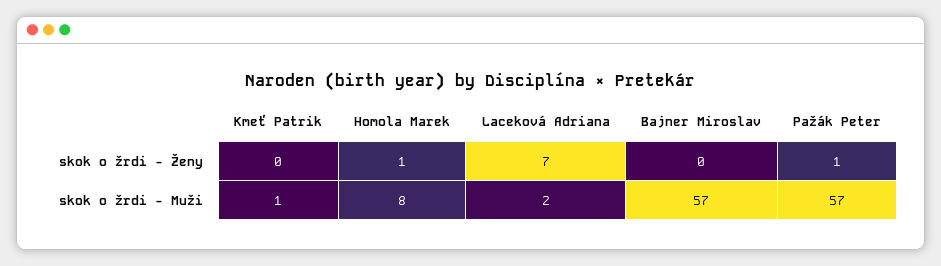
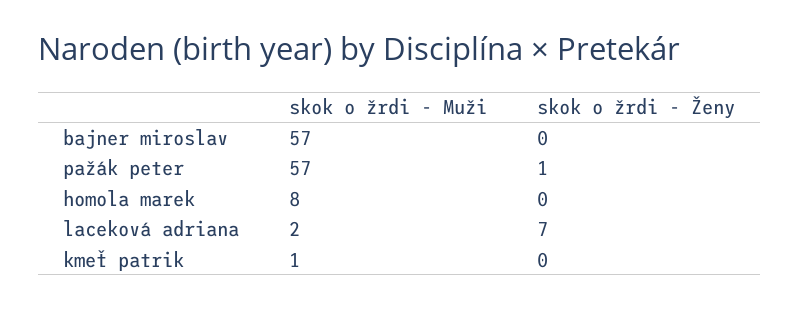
Homola Marek, skok o žrdi - Ženy: 1 -> 0

